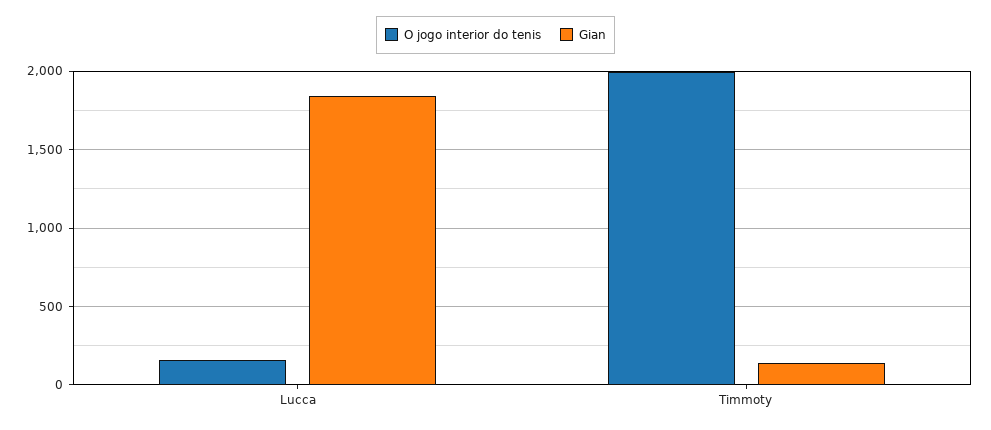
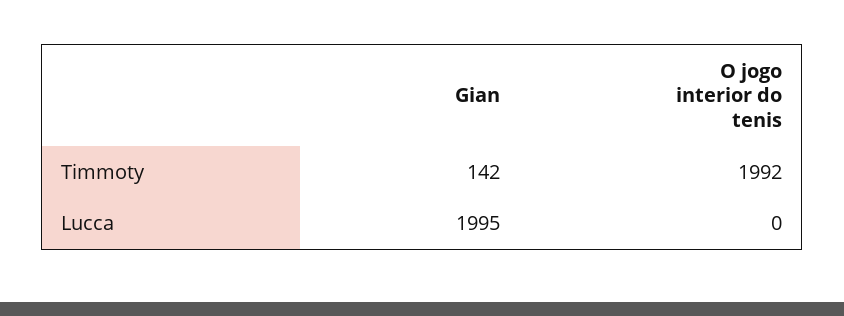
O jogo interior do tenis, Lucca: 150 -> 0
Gian, Lucca: 1850 -> 1995

